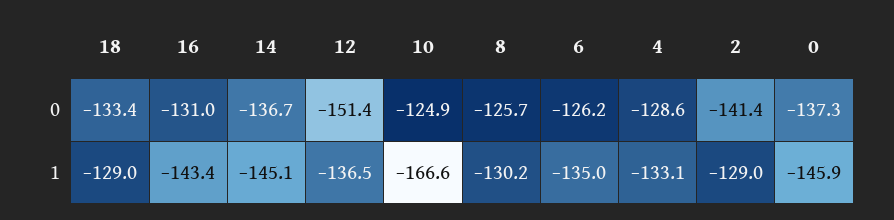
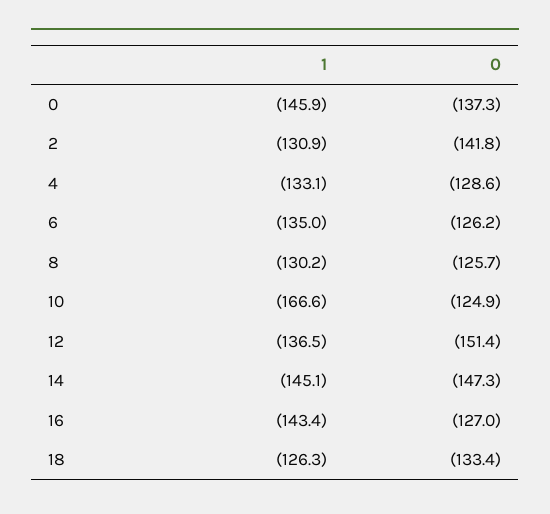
16, 0: -131 -> -127
14, 0: -136.7 -> -147.3
2, 0: -141.4 -> -141.8
18, 1: -129 -> -126.3
2, 1: -129 -> -130.9

